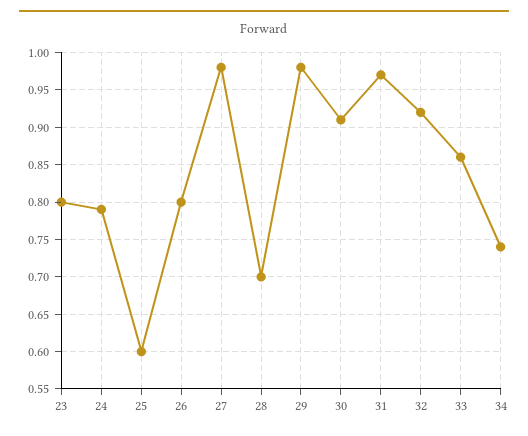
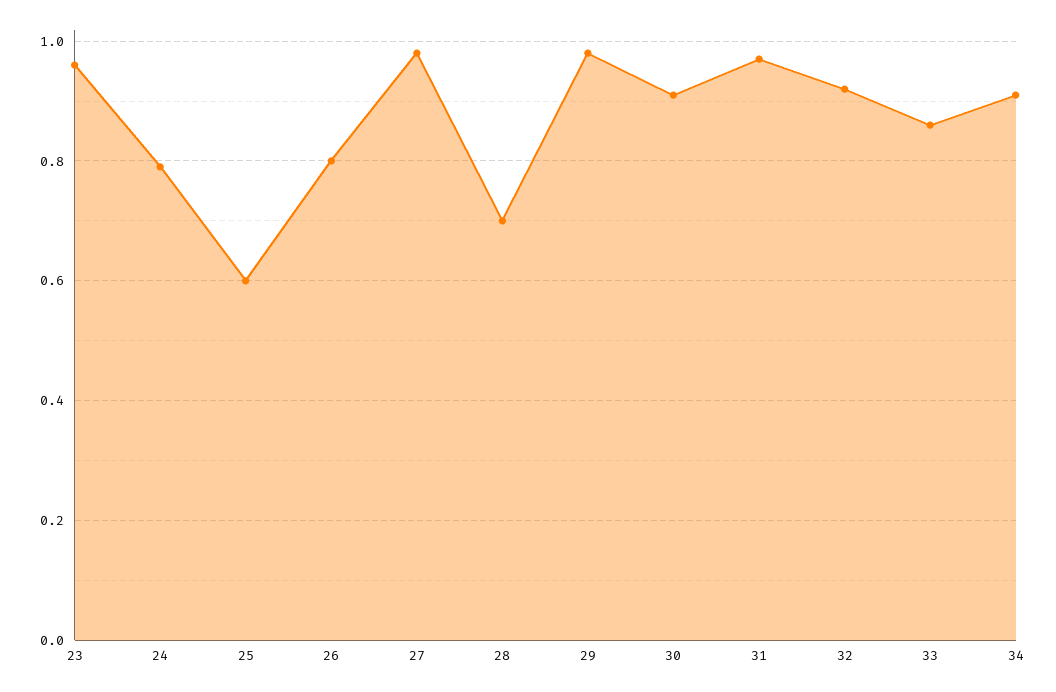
23: 0.8 -> 0.95
34: 0.74 -> 0.9

